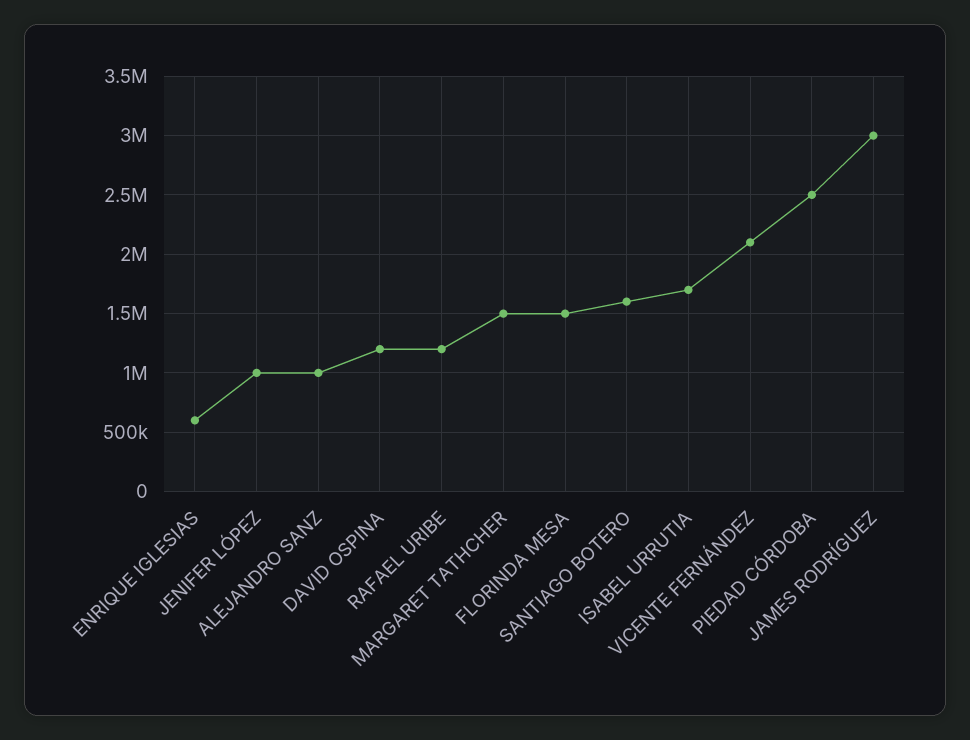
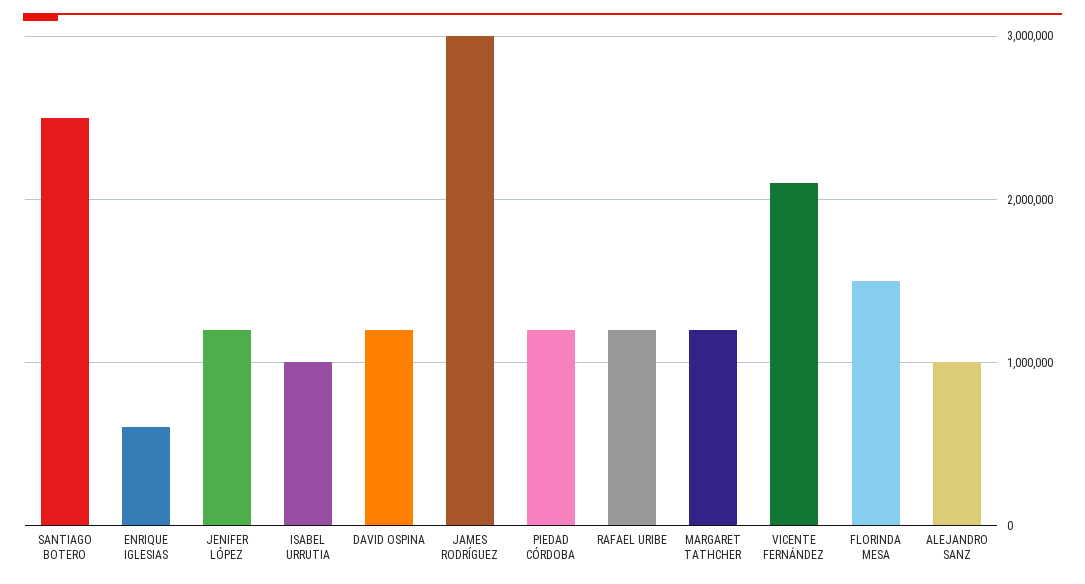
JENIFER LÓPEZ: 1000000 -> 1200000
MARGARET TATHCHER: 1500000 -> 1200000
SANTIAGO BOTERO: 1600000 -> 2500000
ISABEL URRUTIA: 1700000 -> 1000000
PIEDAD CÓRDOBA: 2500000 -> 1200000

